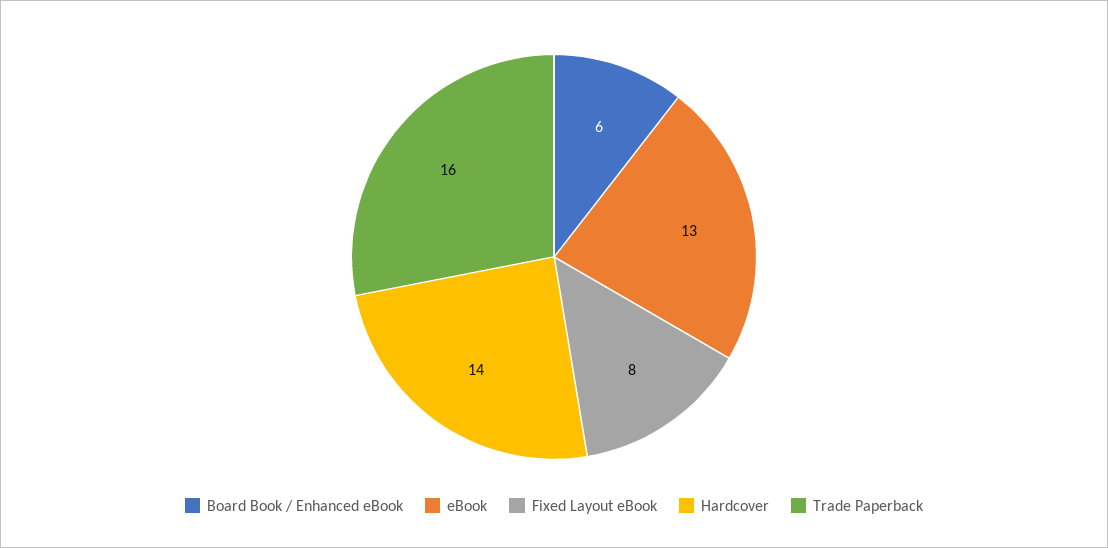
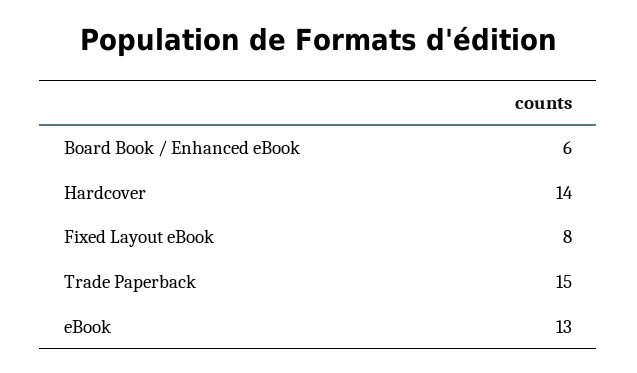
Trade Paperback: 16 -> 15

